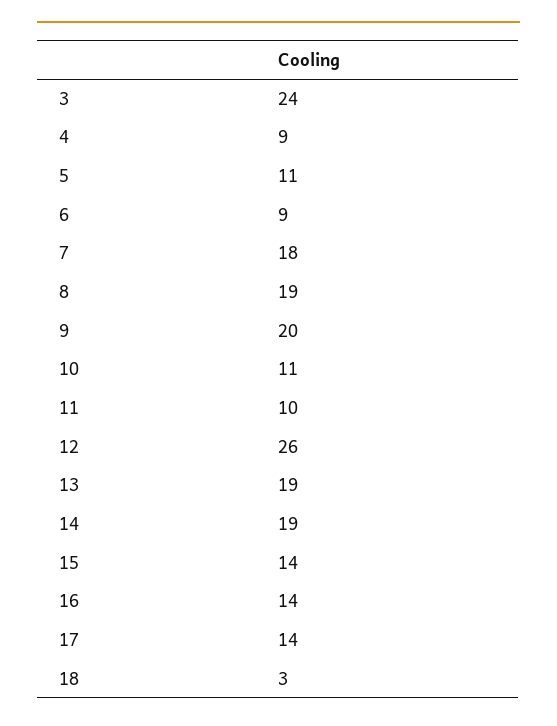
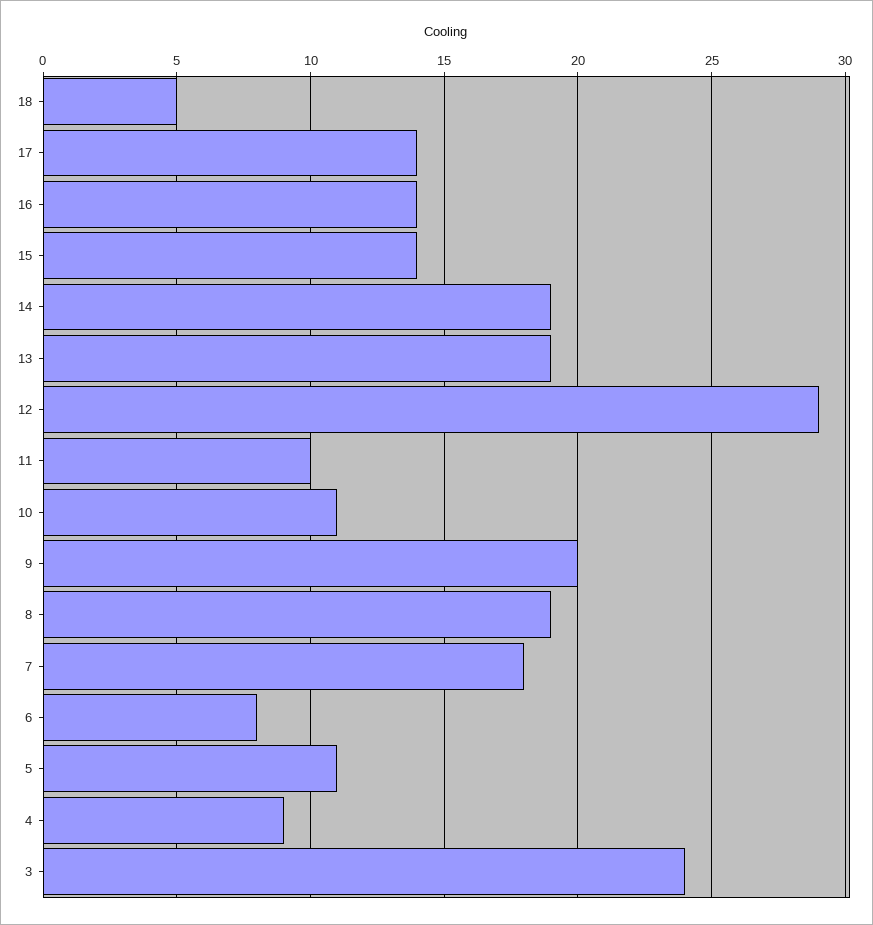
6: 9 -> 8
12: 26 -> 29
18: 3 -> 5

